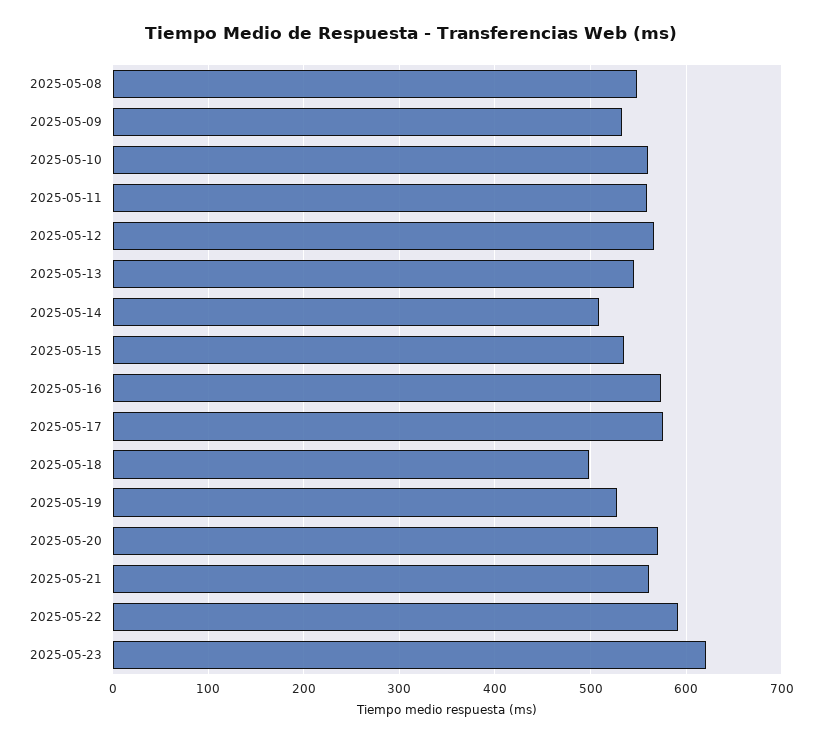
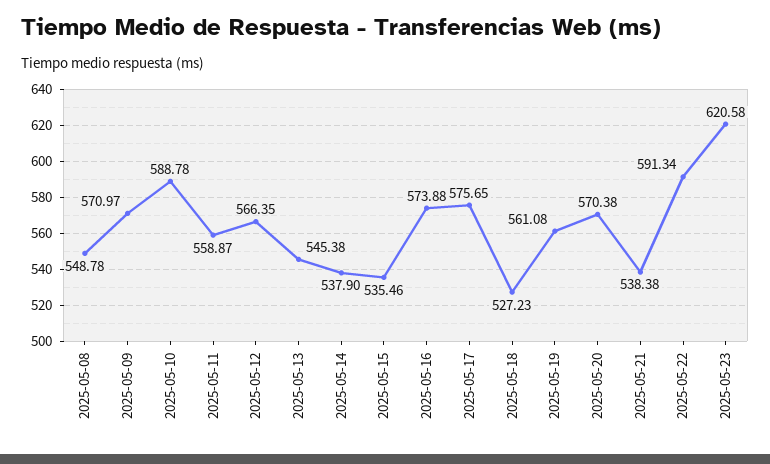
2025-05-09: 530 -> 570.97
2025-05-10: 560 -> 588.78
2025-05-14: 510 -> 537.9
2025-05-18: 500 -> 527.23
2025-05-19: 530 -> 561.08
2025-05-21: 560 -> 538.38

